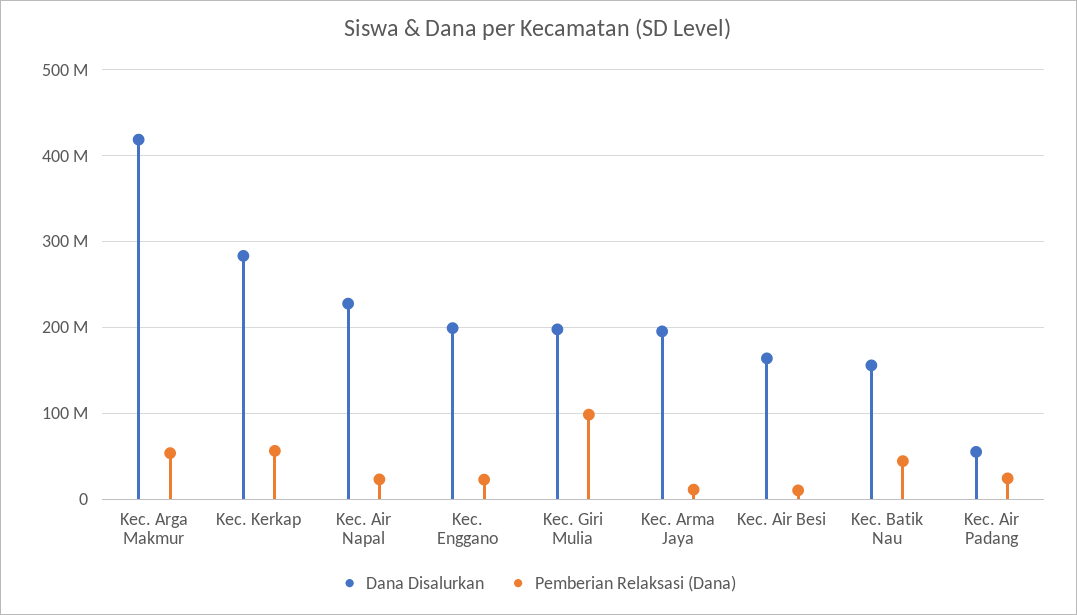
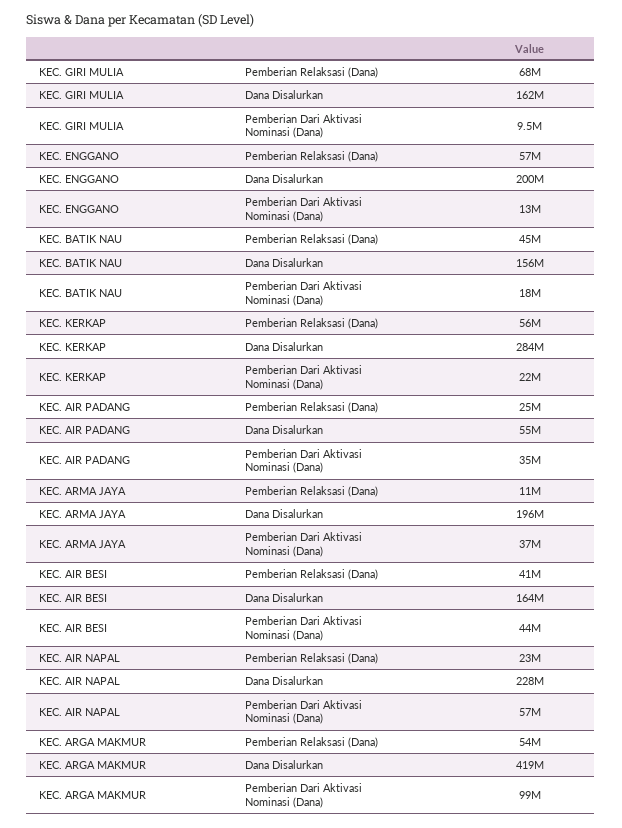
Pemberian Relaksasi (Dana), Kec. Enggano: 20000000 -> 57000000
Dana Disalurkan, Kec. Giri Mulia: 200000000 -> 162000000
Pemberian Relaksasi (Dana), Kec. Giri Mulia: 100000000 -> 68000000
Pemberian Relaksasi (Dana), Kec. Air Besi: 10000000 -> 41000000
Pemberian Dari Aktivasi Nominasi (Dana), Kec. Giri Mulia: none -> 9500000
Pemberian Dari Aktivasi Nominasi (Dana), Kec. Enggano: none -> 13000000
Pemberian Dari Aktivasi Nominasi (Dana), Kec. Batik Nau: none -> 18000000
Pemberian Dari Aktivasi Nominasi (Dana), Kec. Kerkap: none -> 22000000
Pemberian Dari Aktivasi Nominasi (Dana), Kec. Air Padang: none -> 35000000
Pemberian Dari Aktivasi Nominasi (Dana), Kec. Arma Jaya: none -> 37000000
Pemberian Dari Aktivasi Nominasi (Dana), Kec. Air Besi: none -> 44000000
Pemberian Dari Aktivasi Nominasi (Dana), Kec. Air Napal: none -> 57000000
Pemberian Dari Aktivasi Nominasi (Dana), Kec. Arga Makmur: none -> 99000000

